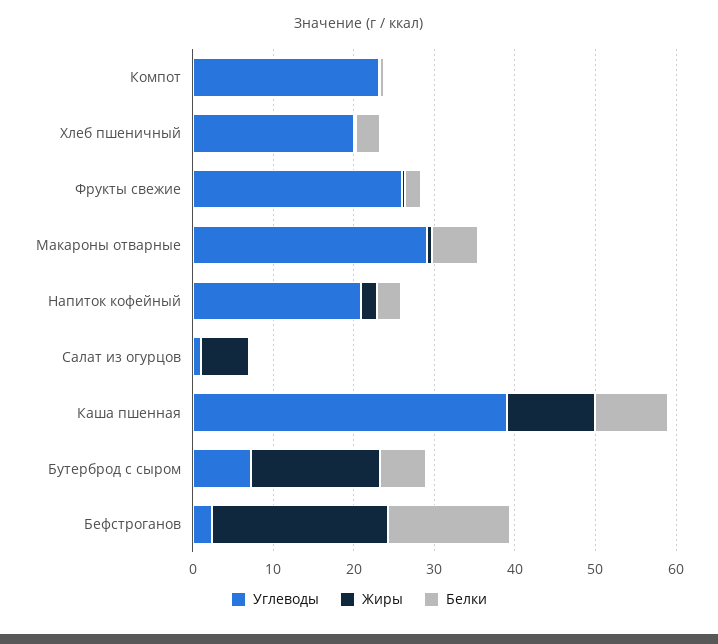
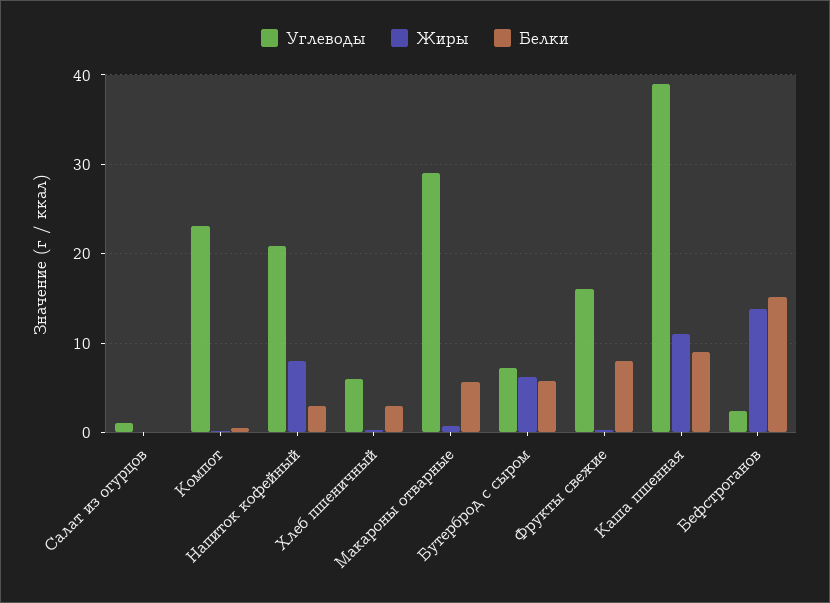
Углеводы, Хлеб пшеничный: 20 -> 6
Углеводы, Фрукты свежие: 26 -> 16
Белки, Фрукты свежие: 2 -> 8
Жиры, Напиток кофейный: 2 -> 8
Жиры, Салат из огурцов: 6 -> 0
Жиры, Бутерброд с сыром: 16 -> 6
Жиры, Бефстроганов: 22 -> 14

